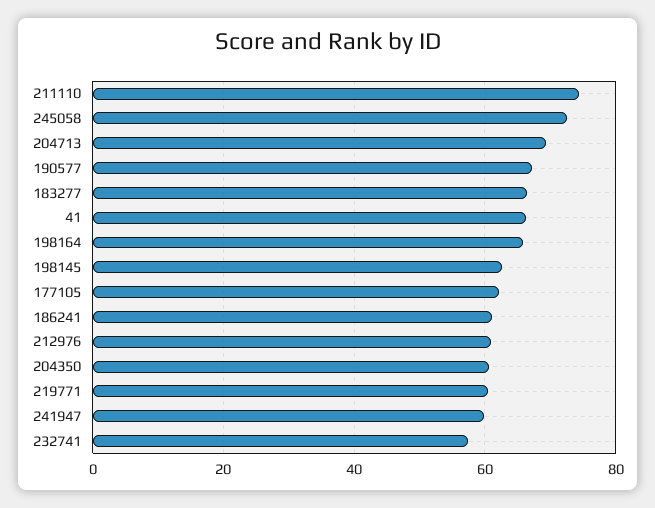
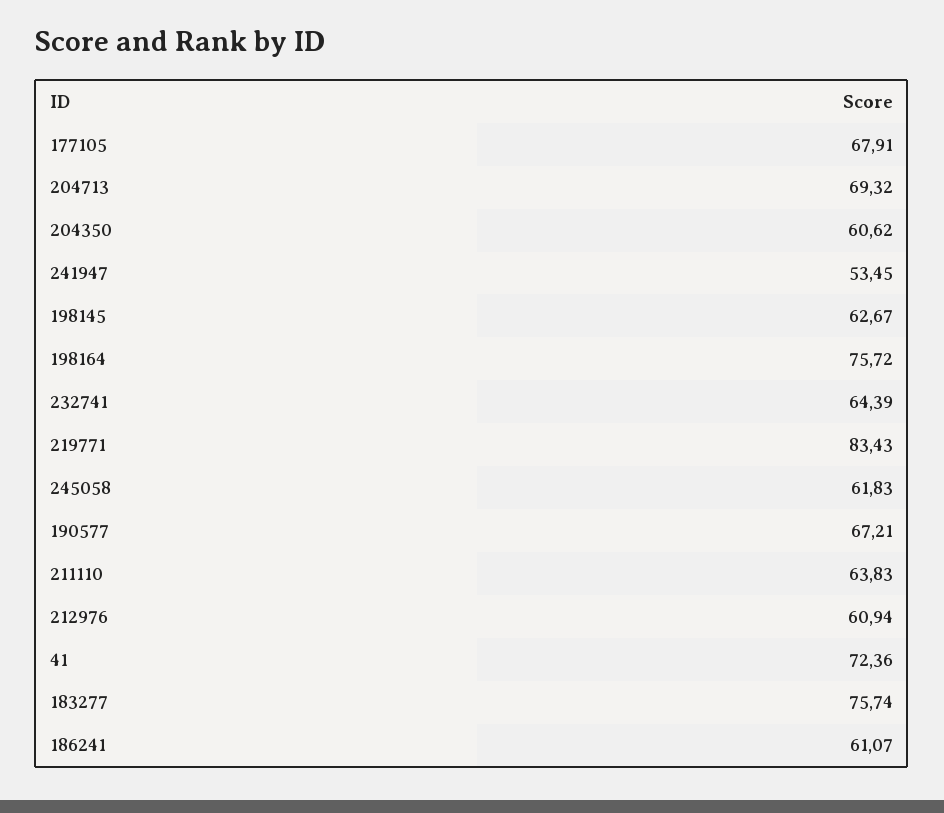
211110: 74 -> 63.83
245058: 72 -> 61.83
183277: 66 -> 75.74
41: 66 -> 72.36
198164: 66 -> 75.72
177105: 62 -> 67.91
219771: 60 -> 83.43
241947: 60 -> 53.45
232741: 58 -> 64.39

